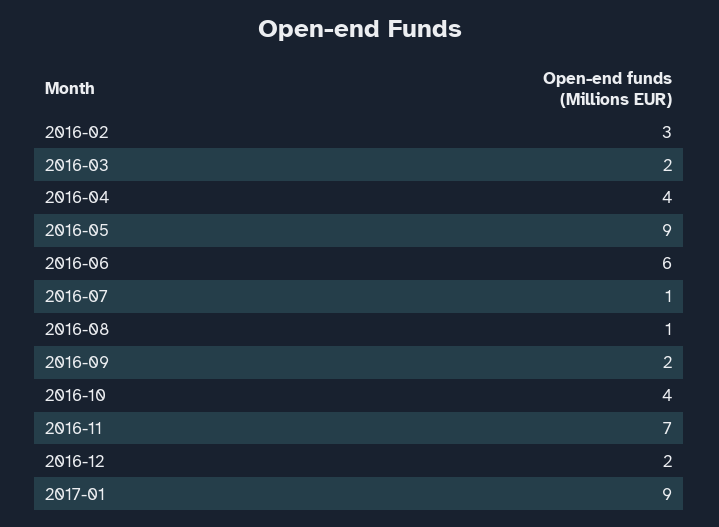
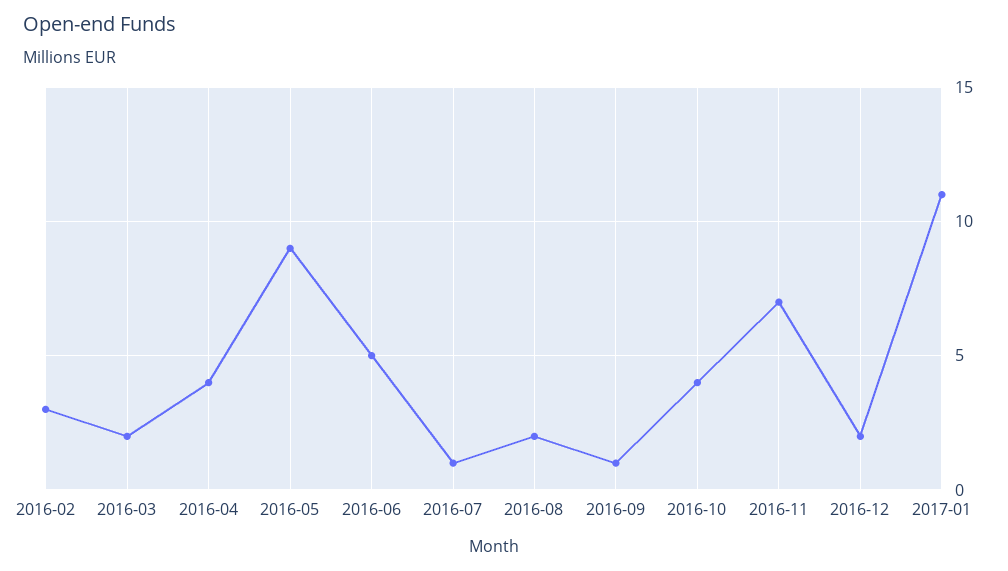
2016-06: 6 -> 5
2016-08: 1 -> 2
2016-09: 2 -> 1
2017-01: 9 -> 11

